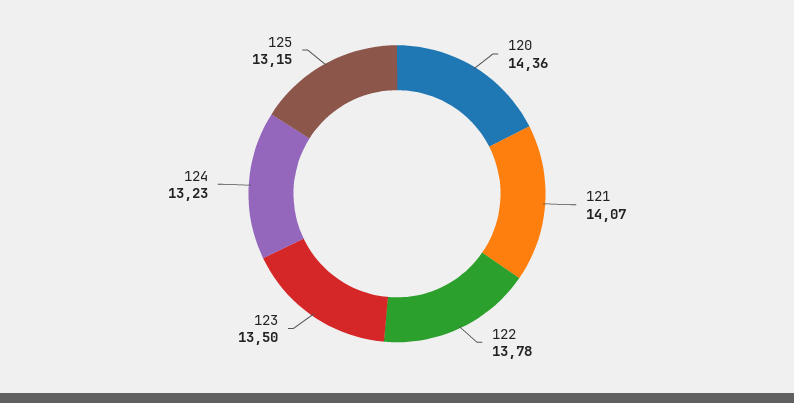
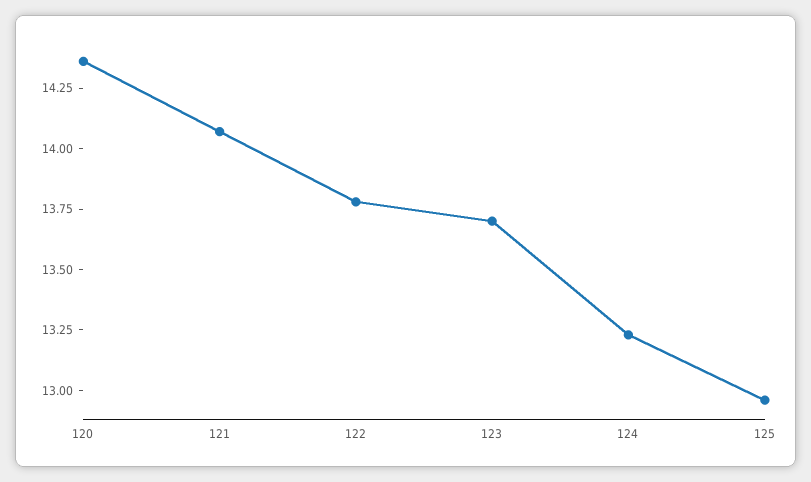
123: 13.5 -> 13.7
125: 13.15 -> 12.95

